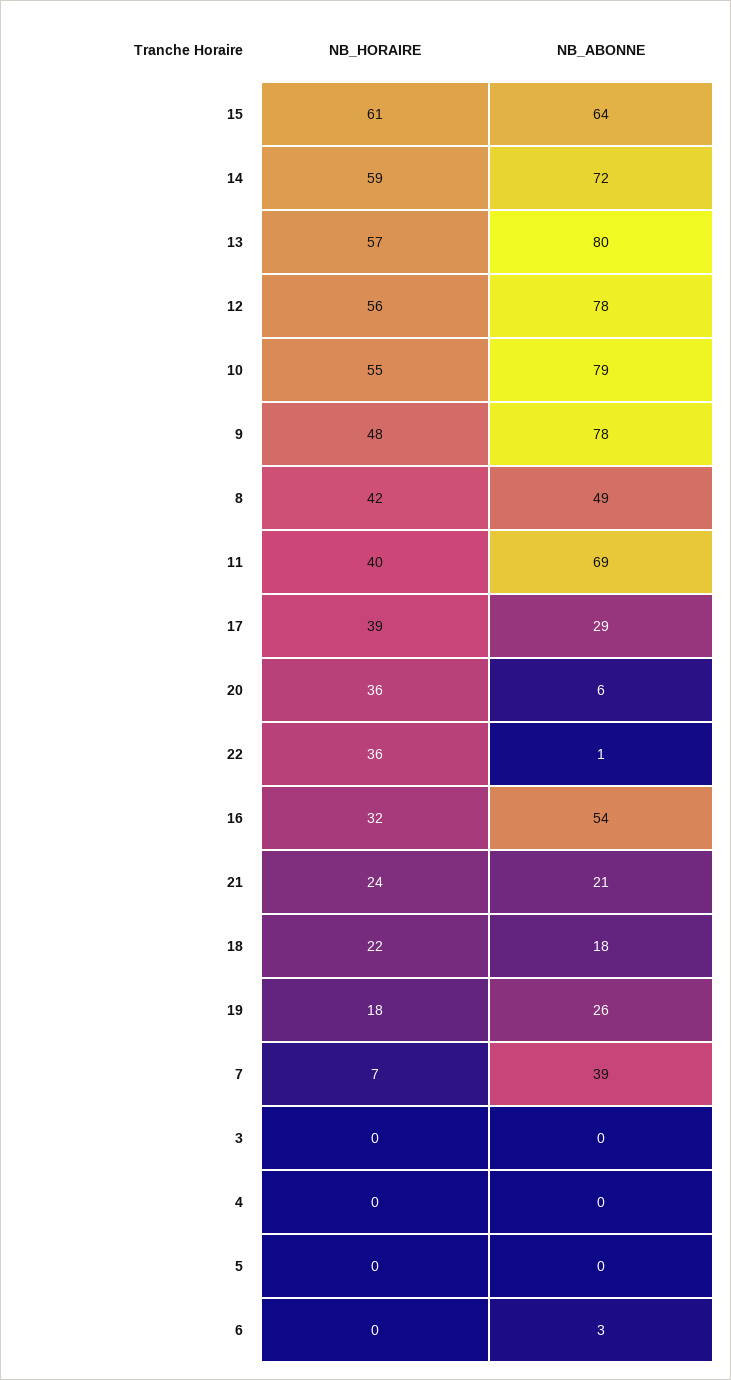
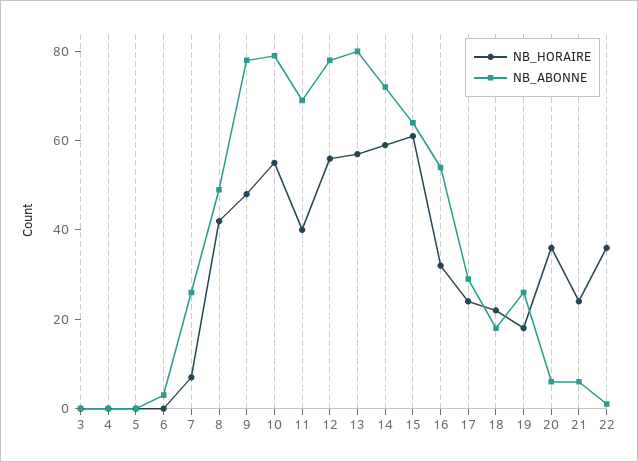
NB_HORAIRE, 17: 39 -> 25
NB_ABONNE, 21: 21 -> 5
NB_ABONNE, 7: 39 -> 25

